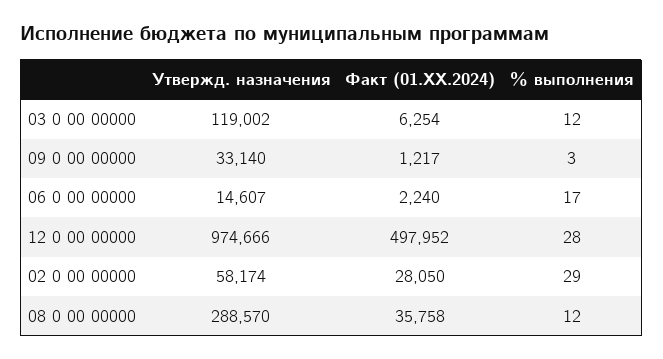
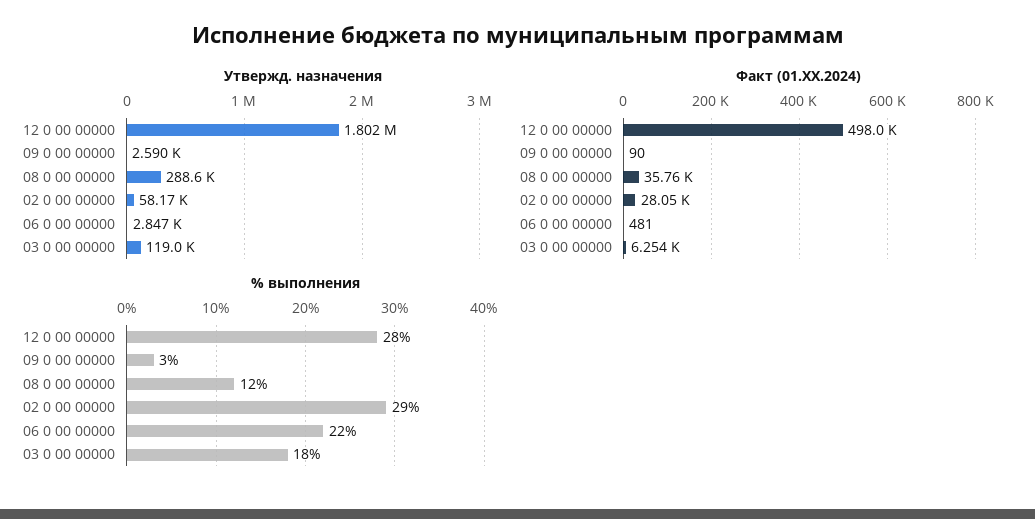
% выполнения, 03 0 00 00000: 12 -> 18
Утвержд. назначения, 09 0 00 00000: 33140 -> 2590
Факт (01.XX.2024), 09 0 00 00000: 1217 -> 90
Утвержд. назначения, 06 0 00 00000: 14607 -> 2847
Факт (01.XX.2024), 06 0 00 00000: 2240 -> 481
% выполнения, 06 0 00 00000: 17 -> 22
Утвержд. назначения, 12 0 00 00000: 974666 -> 1802000

